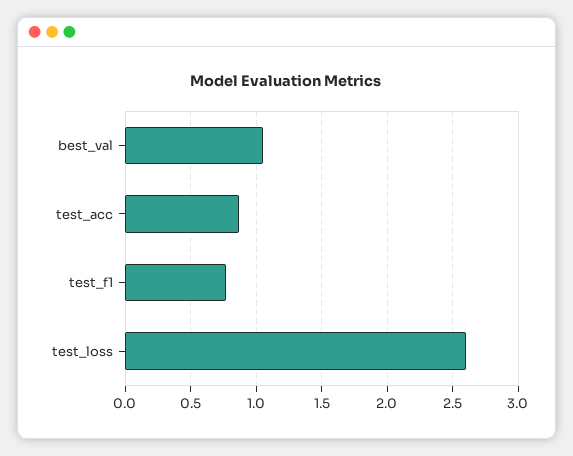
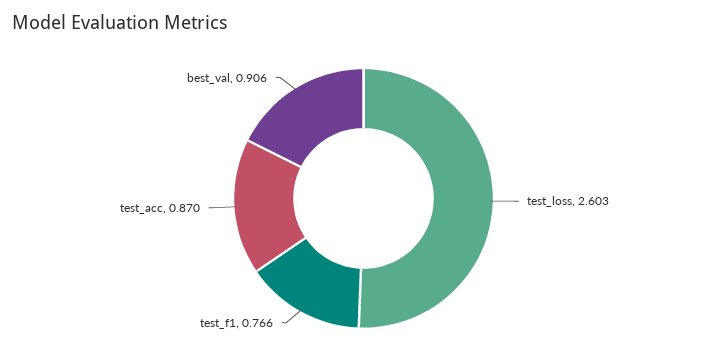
best_val: 1.05 -> 0.906

